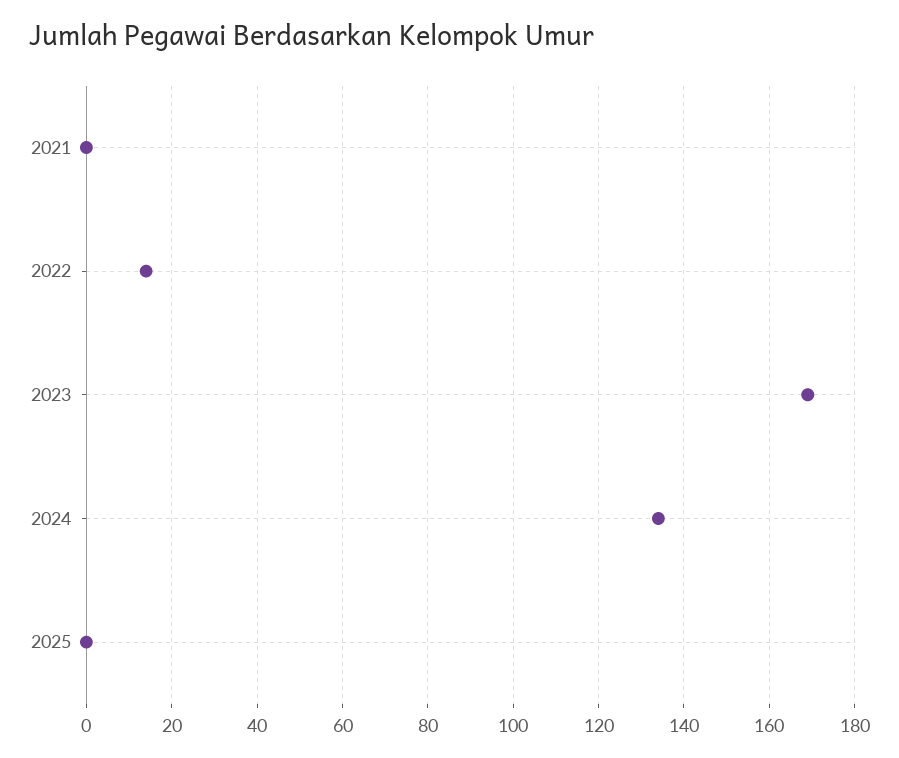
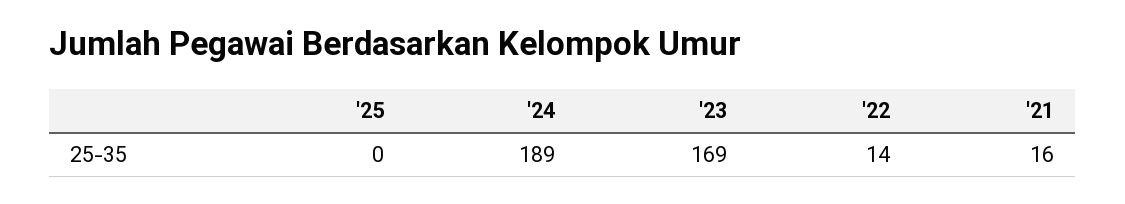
2021: 0 -> 16
2024: 135 -> 189

